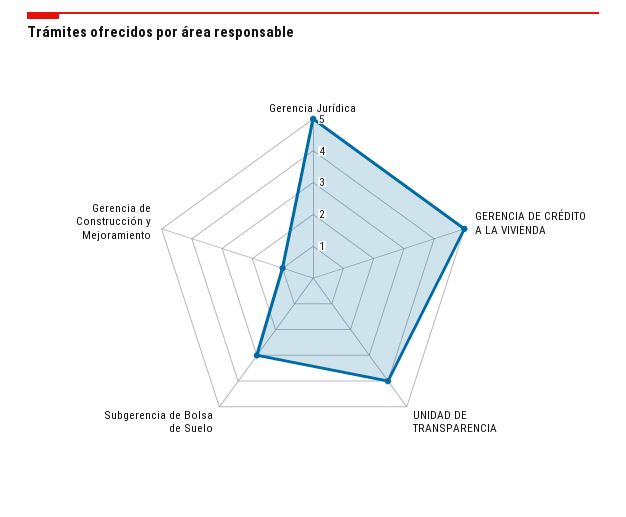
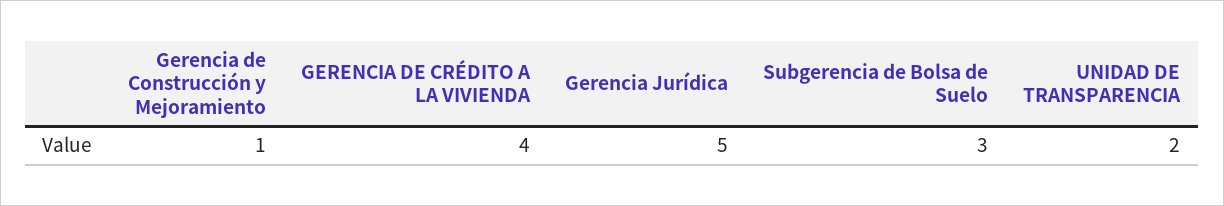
GERENCIA DE CRÉDITO A LA VIVIENDA: 5 -> 4
UNIDAD DE TRANSPARENCIA: 4 -> 2

